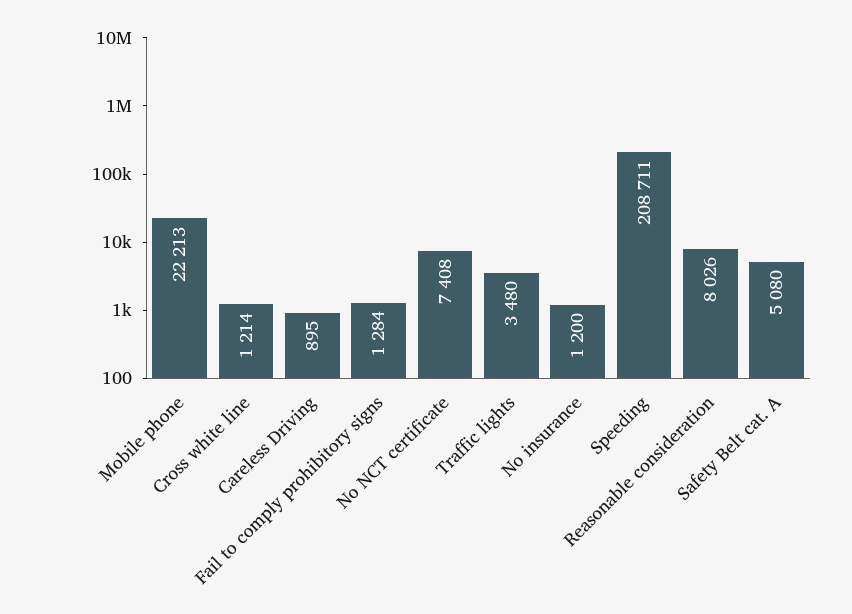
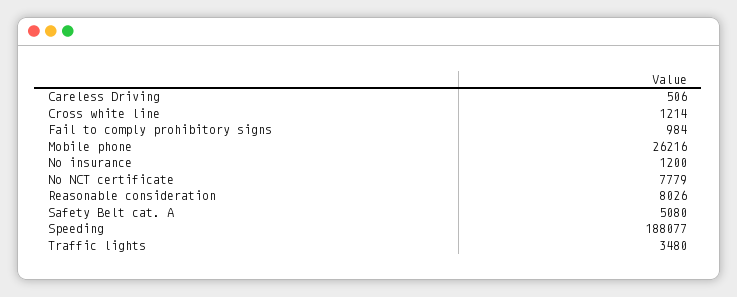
Mobile phone: 22213 -> 26216
Careless Driving: 895 -> 506
Fail to comply prohibitory signs: 1284 -> 984
No NCT certificate: 7408 -> 7779
Speeding: 208711 -> 188077

